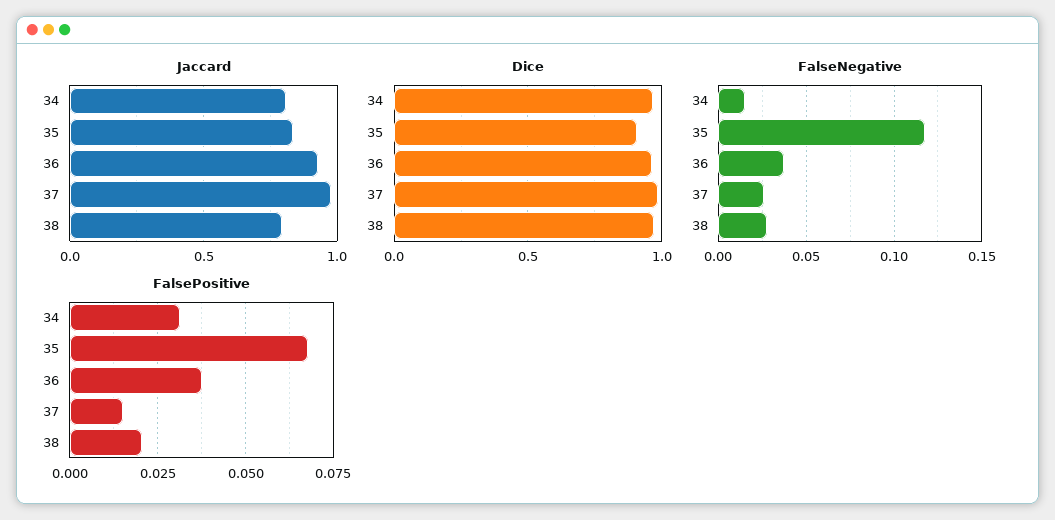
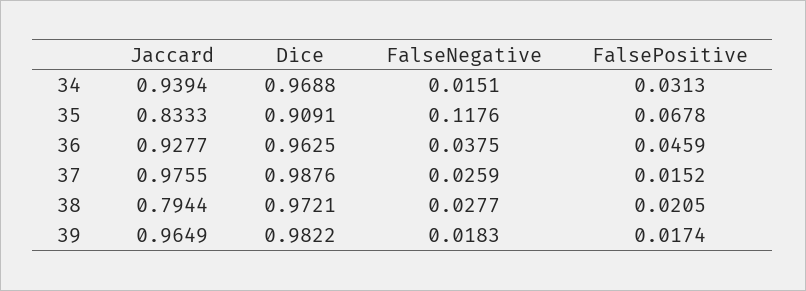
Jaccard, 34: 0.8 -> 0.9394
FalsePositive, 36: 0.0375 -> 0.0459
Jaccard, 39: none -> 0.9649
Dice, 39: none -> 0.9822
FalseNegative, 39: none -> 0.0183
FalsePositive, 39: none -> 0.0174

